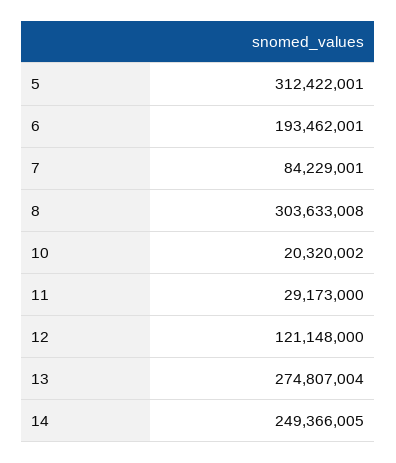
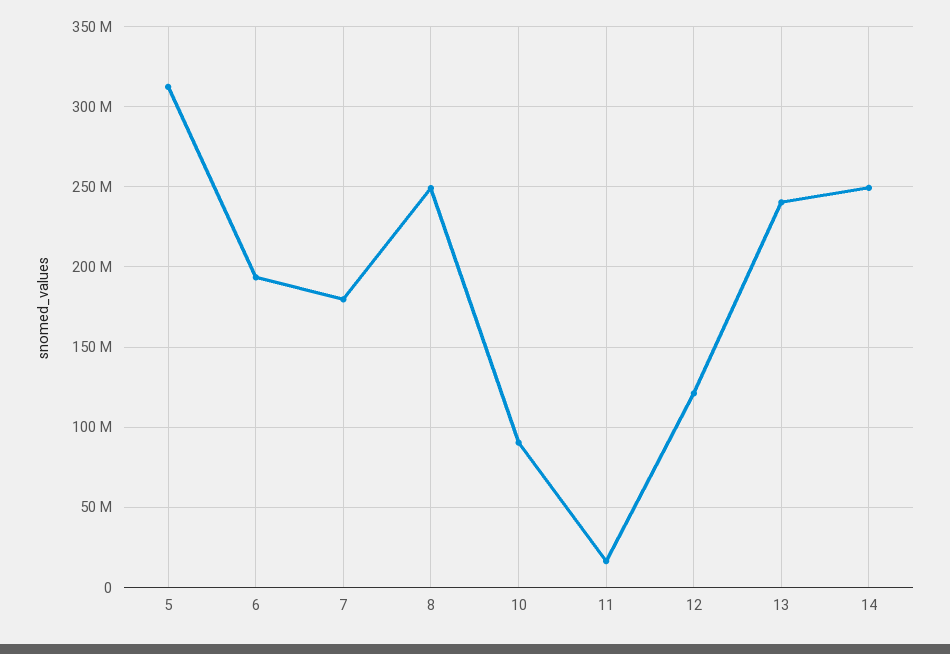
7: 84229001 -> 180000000
8: 303633008 -> 250000000
10: 20320002 -> 90000000
11: 29173000 -> 15000000
13: 274807004 -> 240000000

